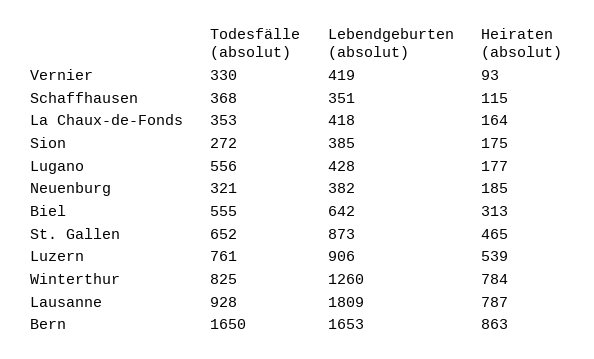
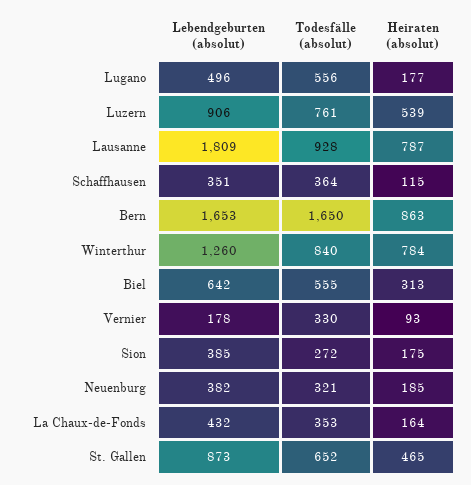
Lebendgeburten (absolut), Vernier: 419 -> 178
Todesfälle (absolut), Schaffhausen: 368 -> 364
Lebendgeburten (absolut), La Chaux-de-Fonds: 418 -> 432
Lebendgeburten (absolut), Lugano: 428 -> 496
Todesfälle (absolut), Winterthur: 825 -> 840

